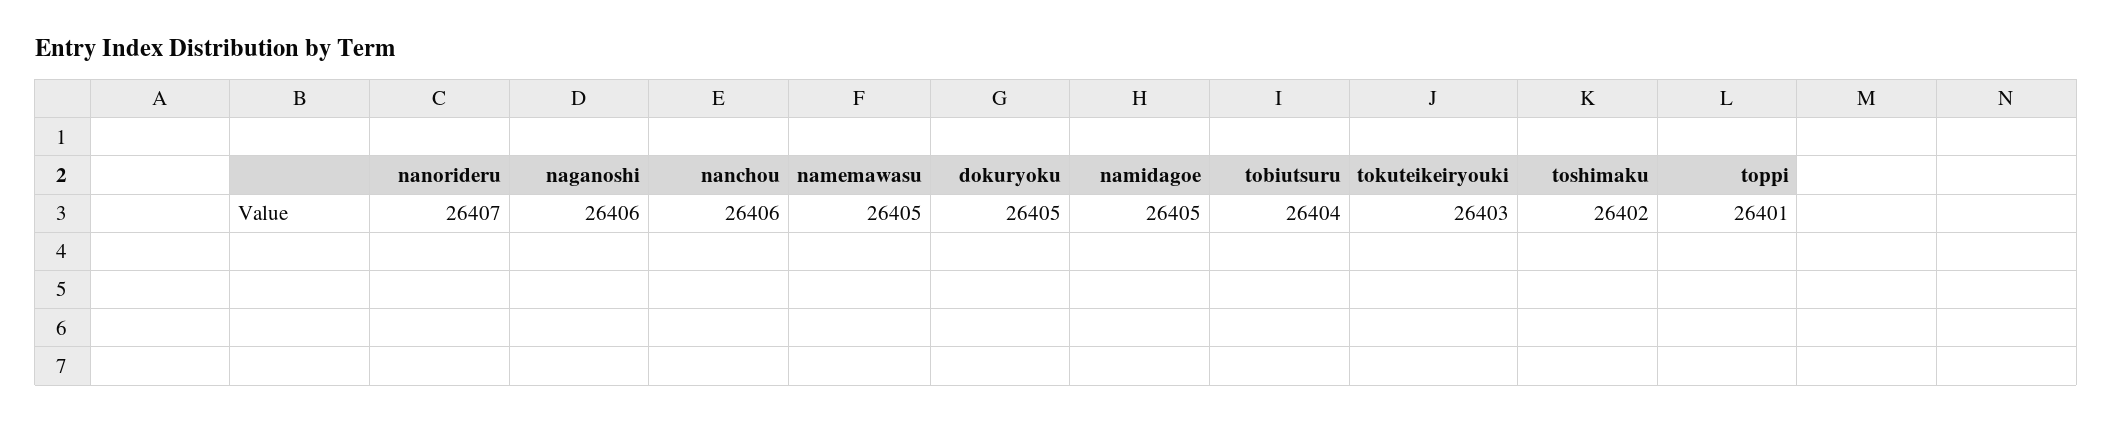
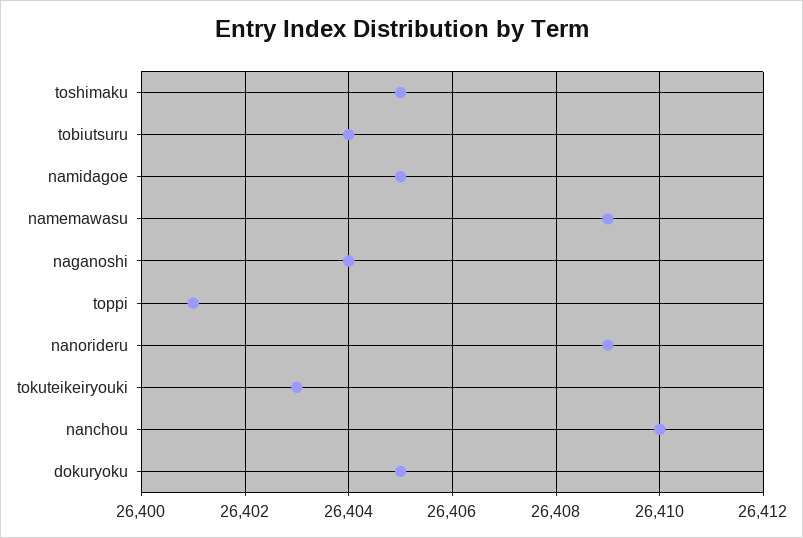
nanorideru: 26407 -> 26409
naganoshi: 26406 -> 26404
nanchou: 26406 -> 26410
namemawasu: 26405 -> 26409
toshimaku: 26402 -> 26405

